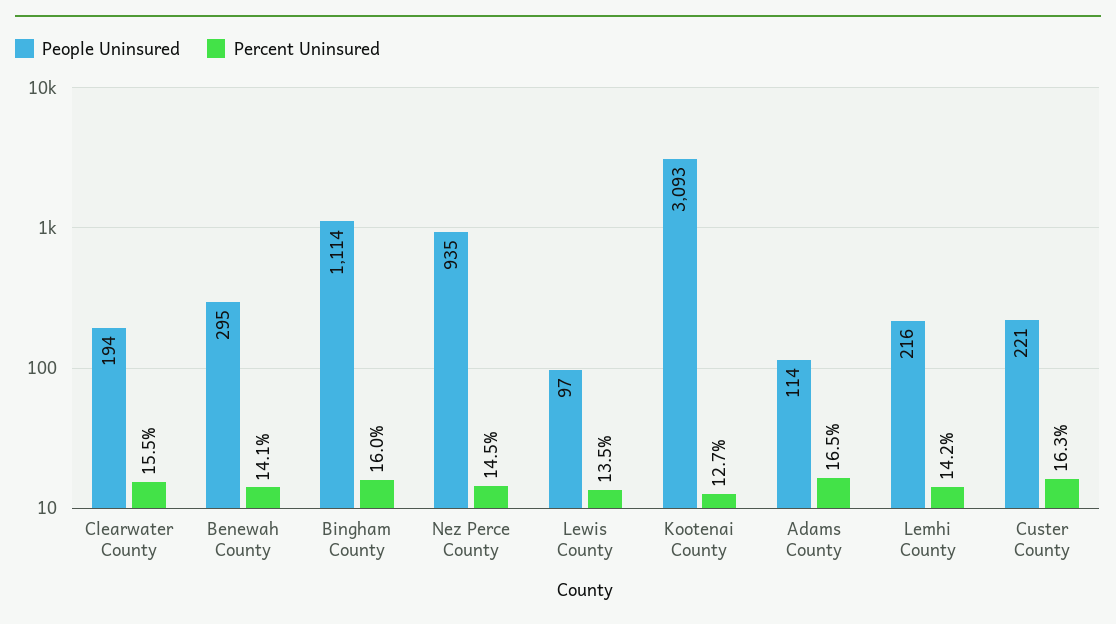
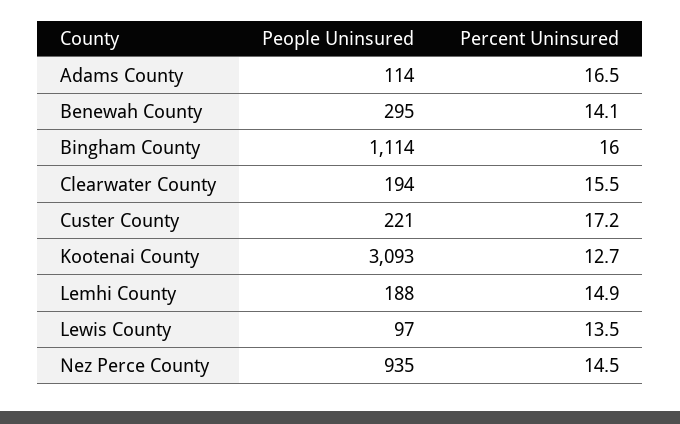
People Uninsured, Lemhi County: 216 -> 188
Percent Uninsured, Lemhi County: 14.2 -> 14.9
Percent Uninsured, Custer County: 16.3 -> 17.2

